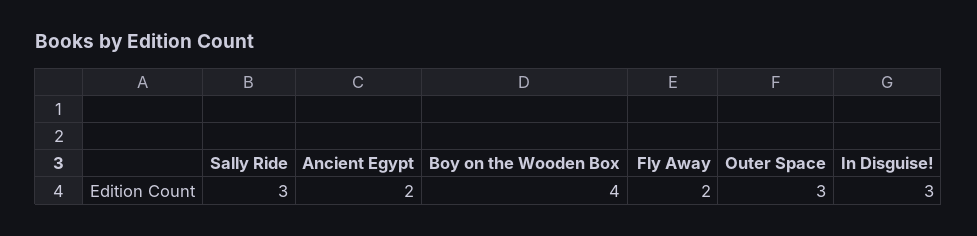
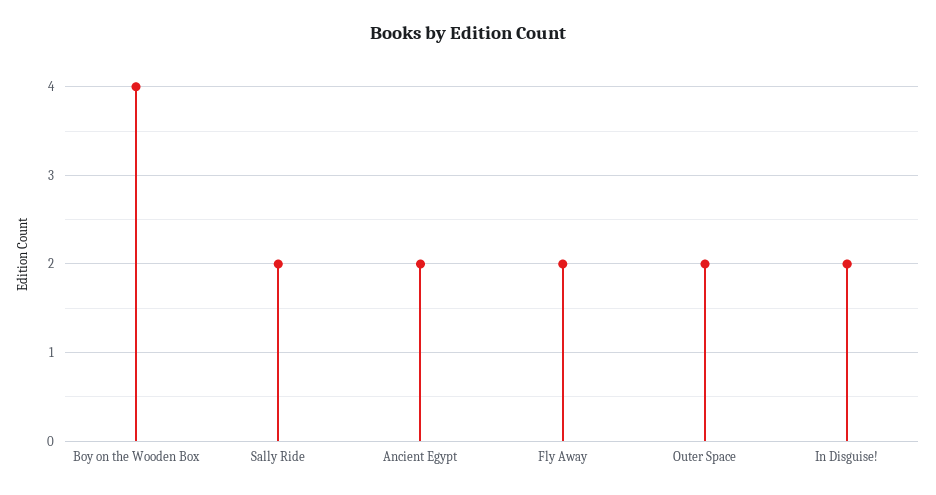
Sally Ride: 3 -> 2
Outer Space: 3 -> 2
In Disguise!: 3 -> 2

